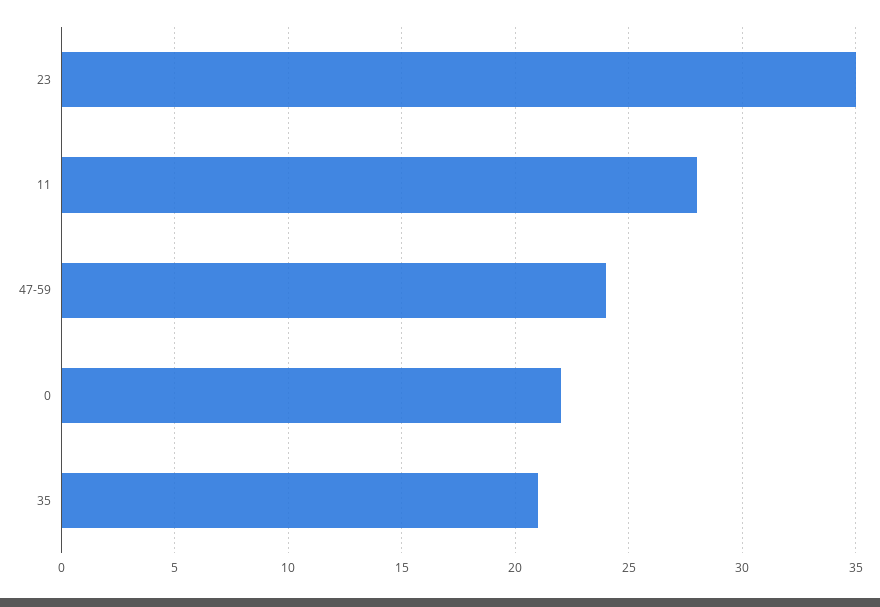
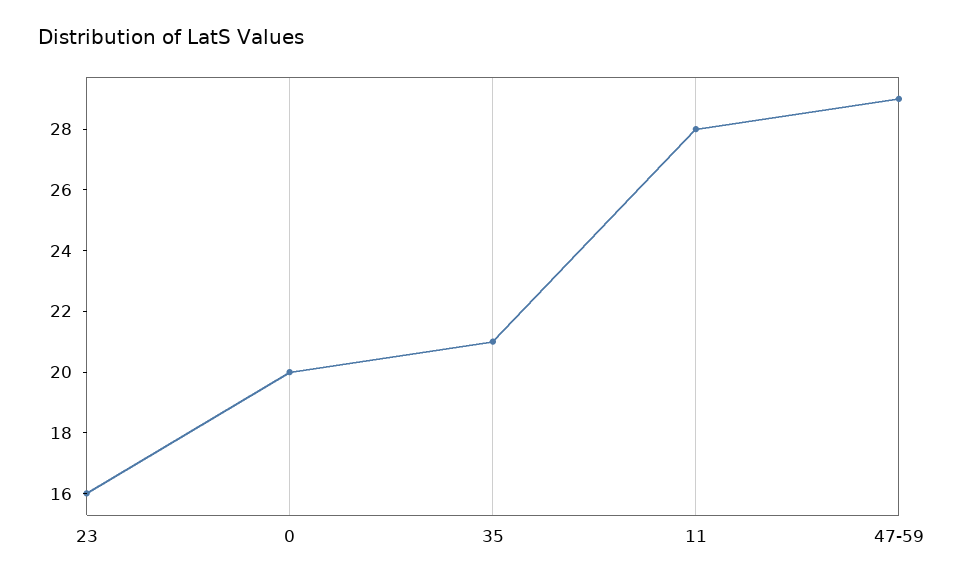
23: 35 -> 16
47-59: 24 -> 29
0: 22 -> 20

